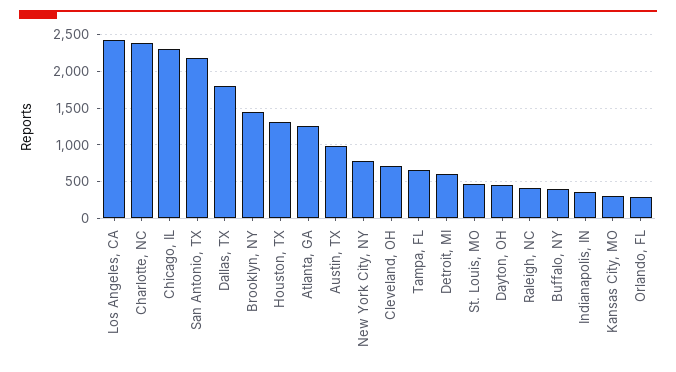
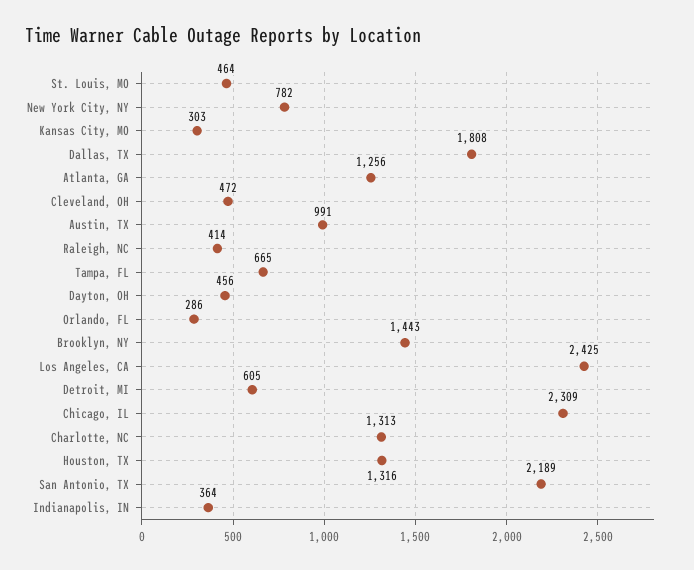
Charlotte, NC: 2400 -> 1313
Cleveland, OH: 700 -> 472
Buffalo, NY: 400 -> none

